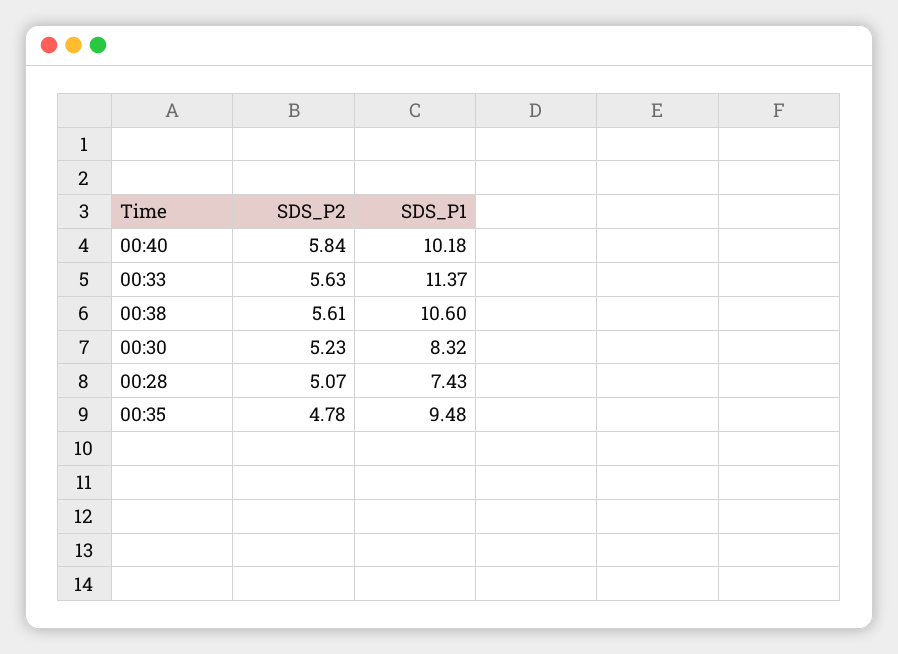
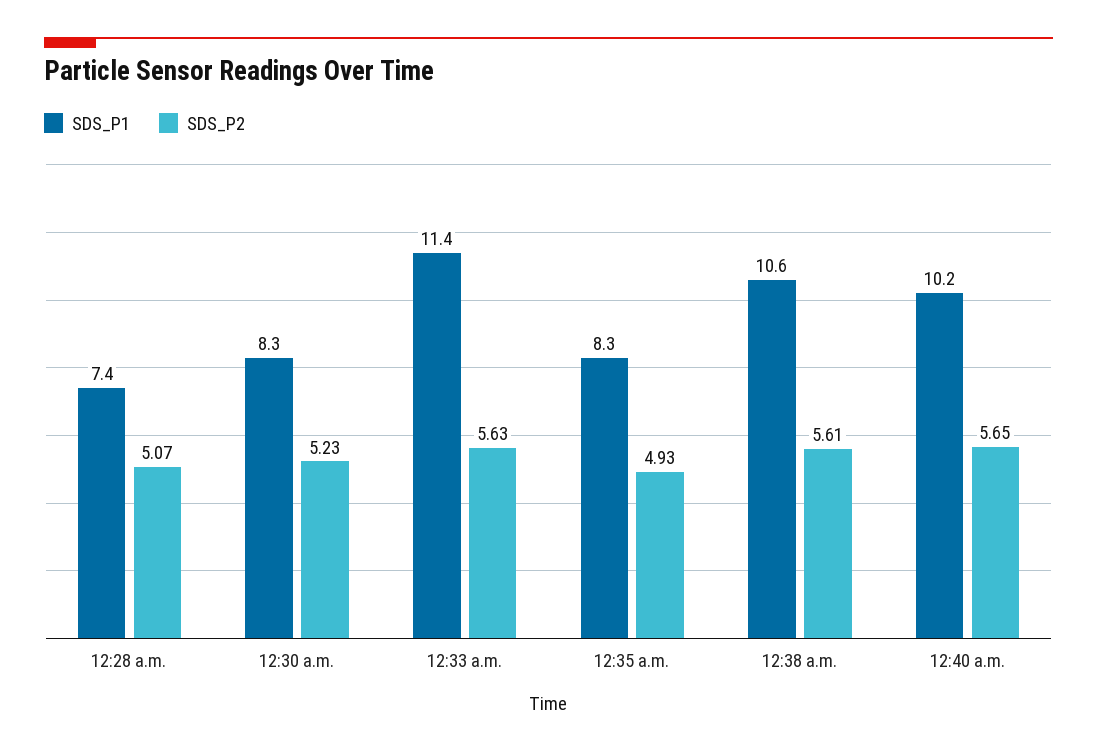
SDS_P2, 00:40: 5.84 -> 5.65
SDS_P2, 00:35: 4.78 -> 4.93
SDS_P1, 00:35: 9.48 -> 8.3

